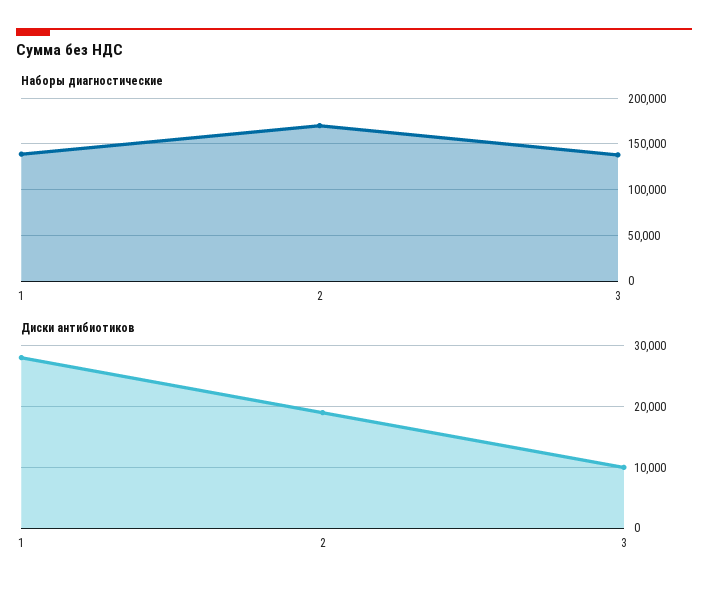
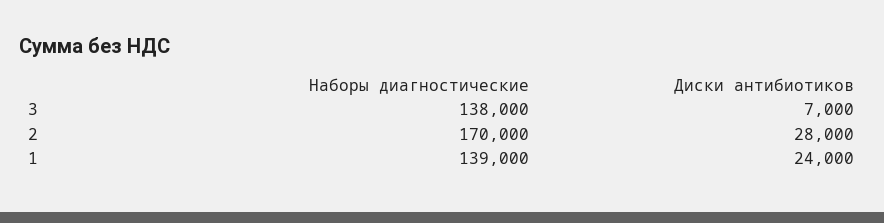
Диски антибиотиков, 1: 28000 -> 24000
Диски антибиотиков, 2: 19000 -> 28000
Диски антибиотиков, 3: 10000 -> 7000

